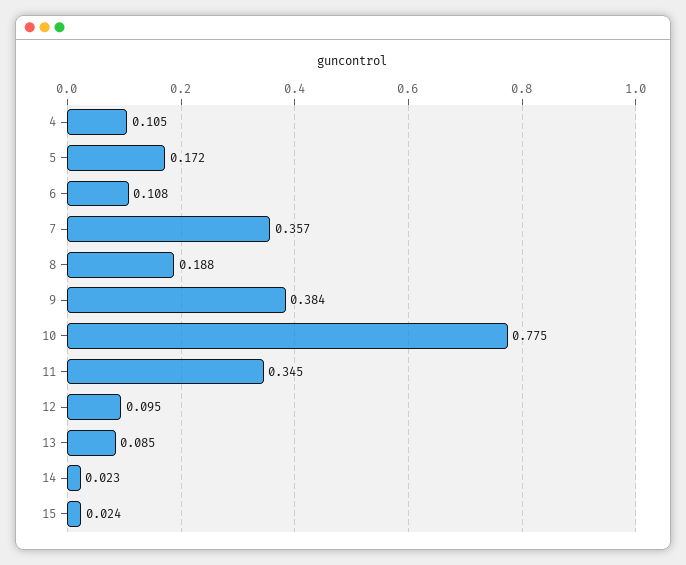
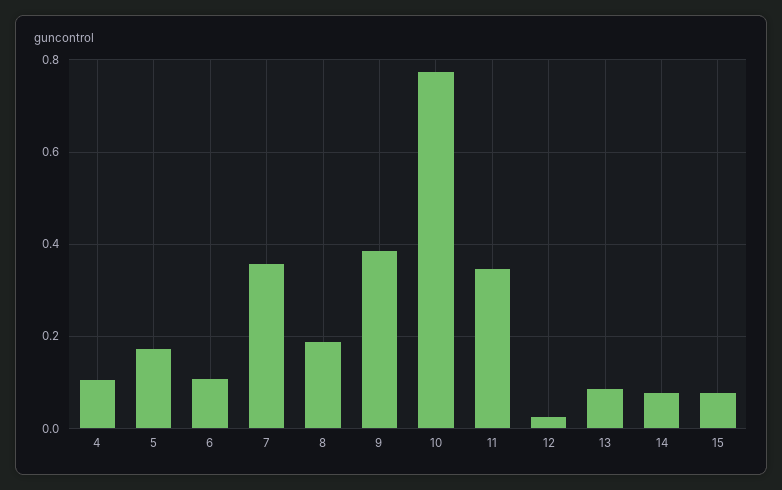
12: 0.095 -> 0.02
14: 0.023 -> 0.08
15: 0.024 -> 0.08

